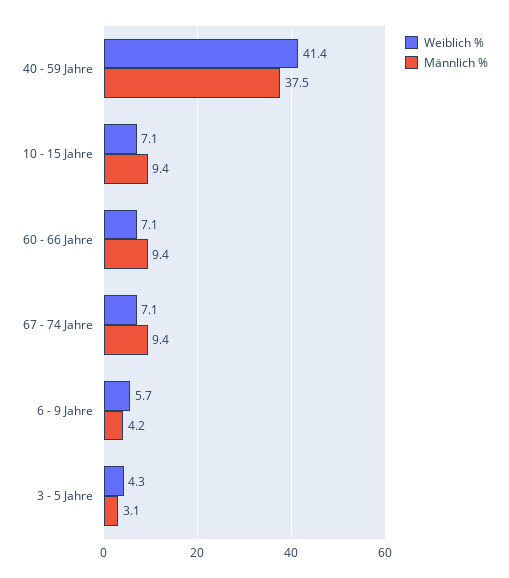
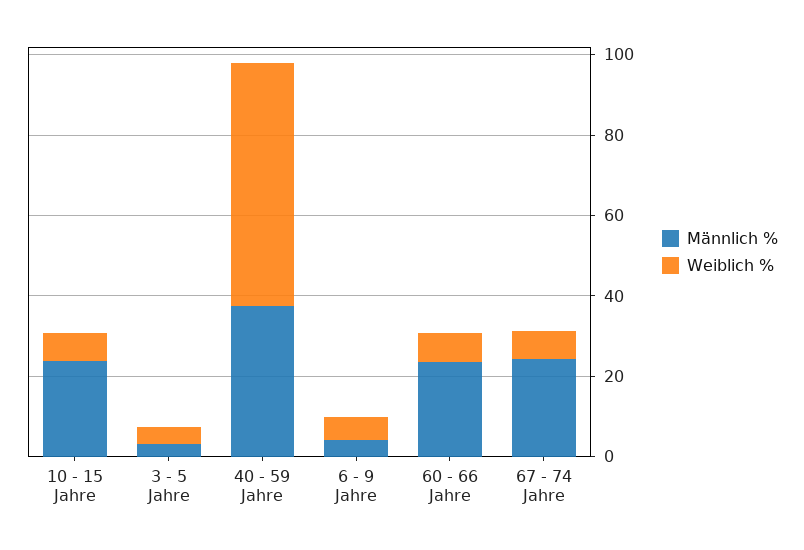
Weiblich %, 40 - 59 Jahre: 41.4 -> 60
Männlich %, 10 - 15 Jahre: 9.4 -> 25
Männlich %, 60 - 66 Jahre: 9.4 -> 25
Männlich %, 67 - 74 Jahre: 9.4 -> 25

